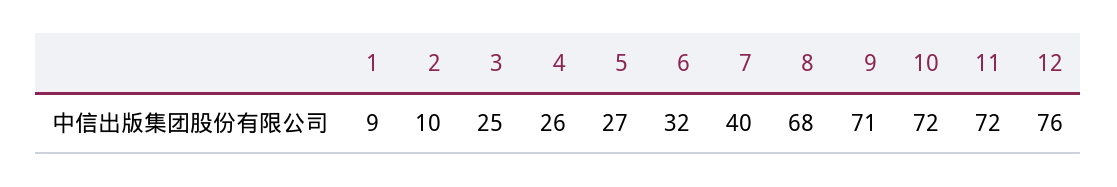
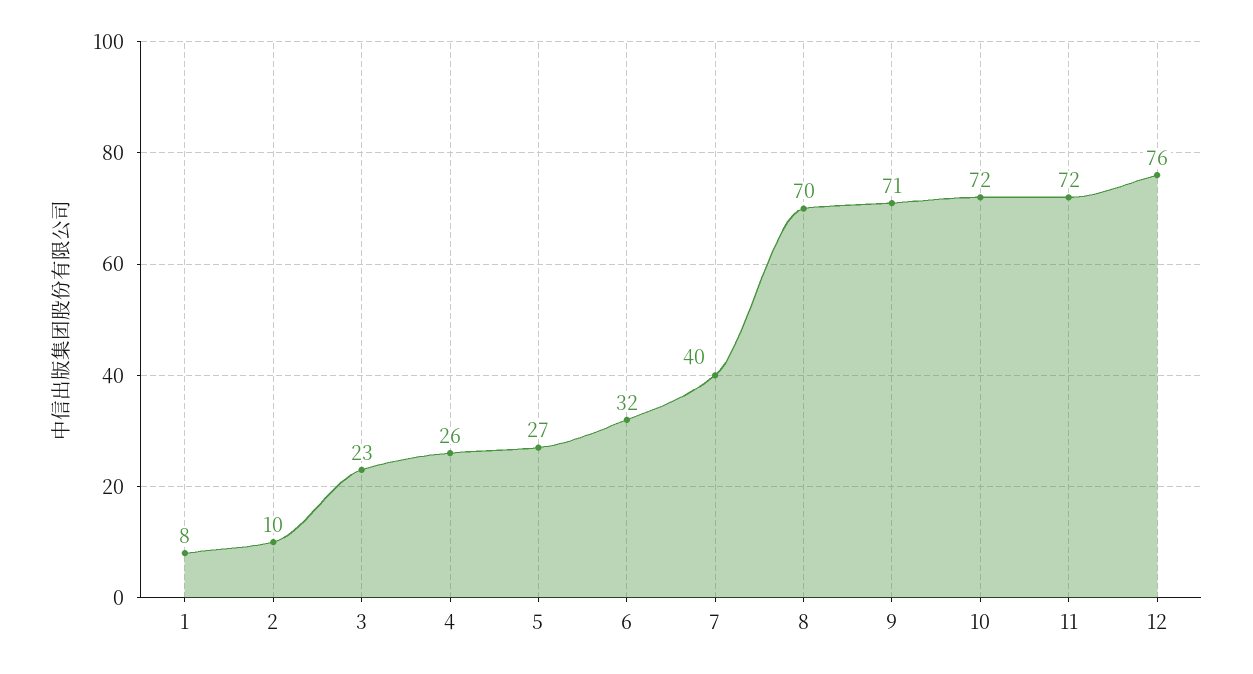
1: 9 -> 8
3: 25 -> 23
8: 68 -> 70

